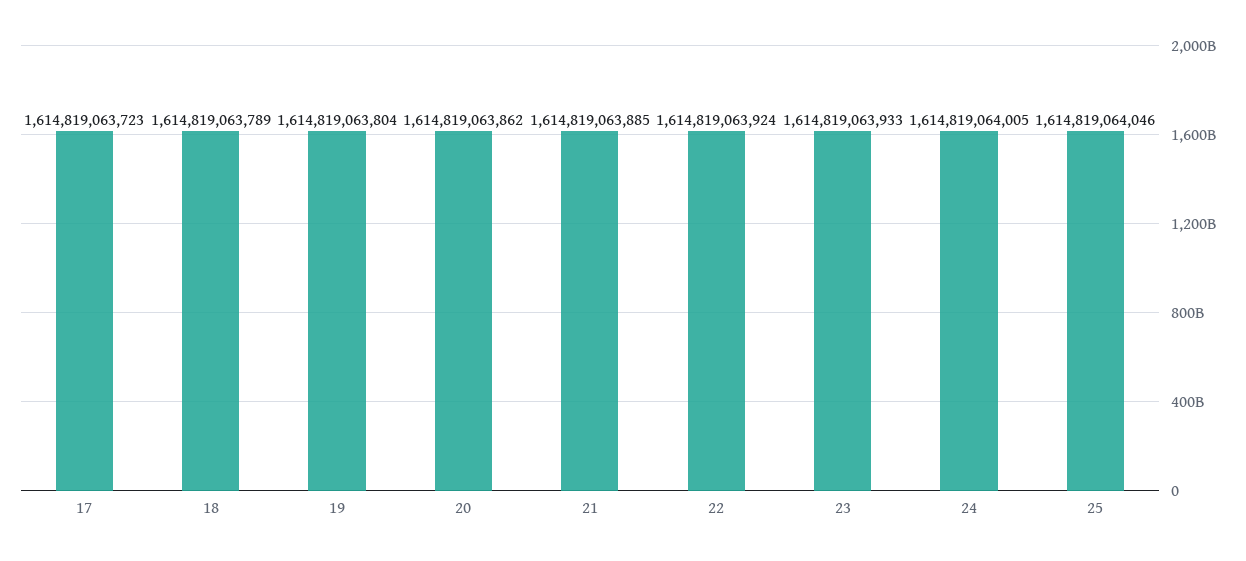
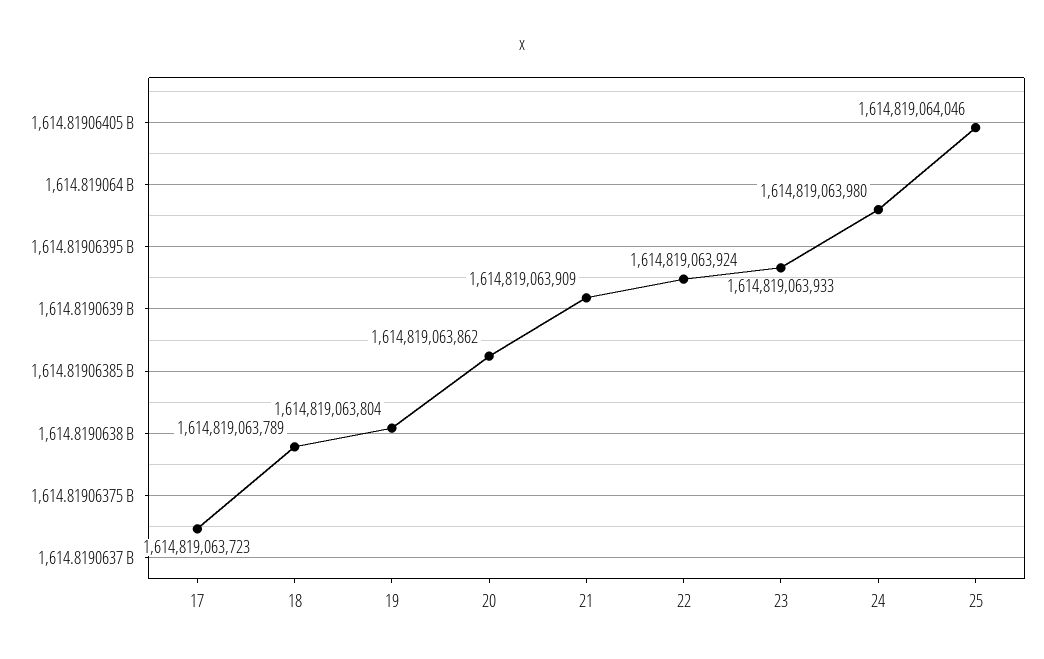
21: 1614819063885 -> 1614819063909
24: 1614819064005 -> 1614819063980

